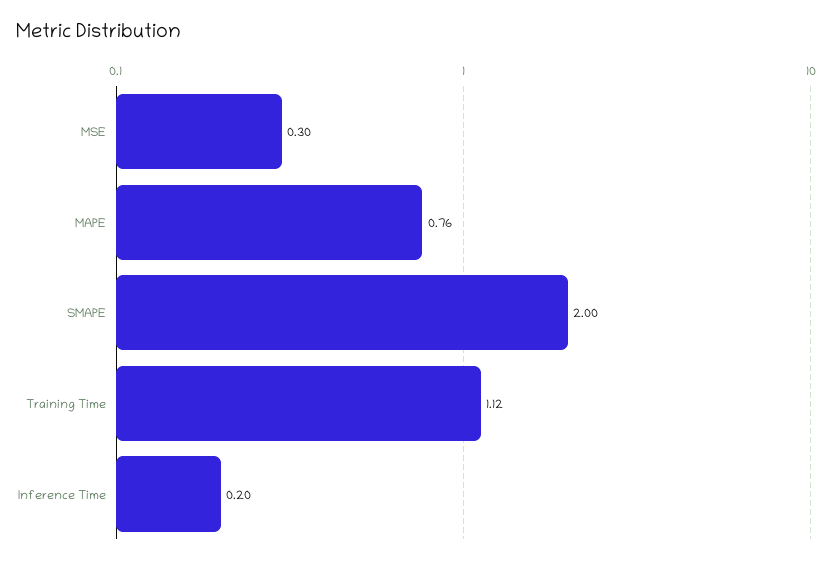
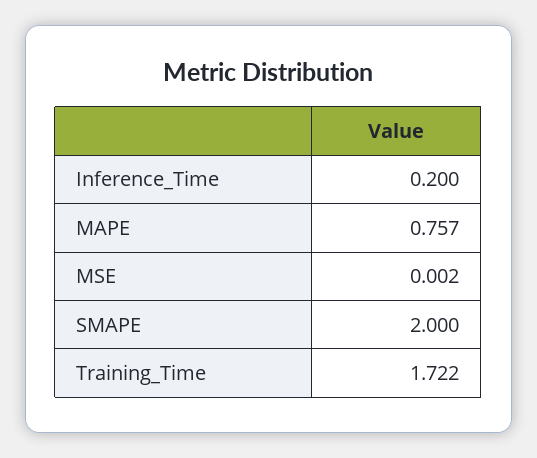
MSE: 0.3 -> 0.002
Training Time: 1.12 -> 1.722

